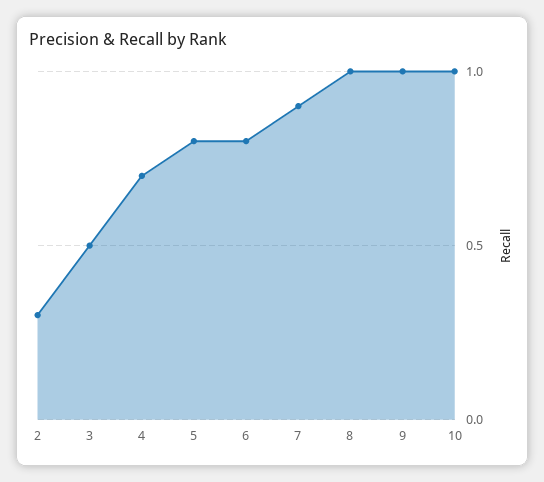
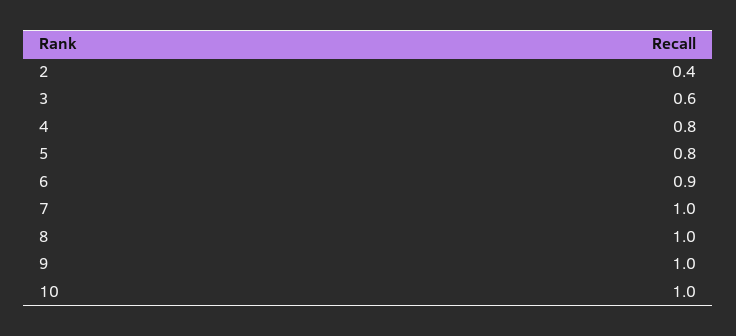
2: 0.3 -> 0.4
3: 0.5 -> 0.6
4: 0.7 -> 0.8
6: 0.8 -> 0.9
7: 0.9 -> 1

